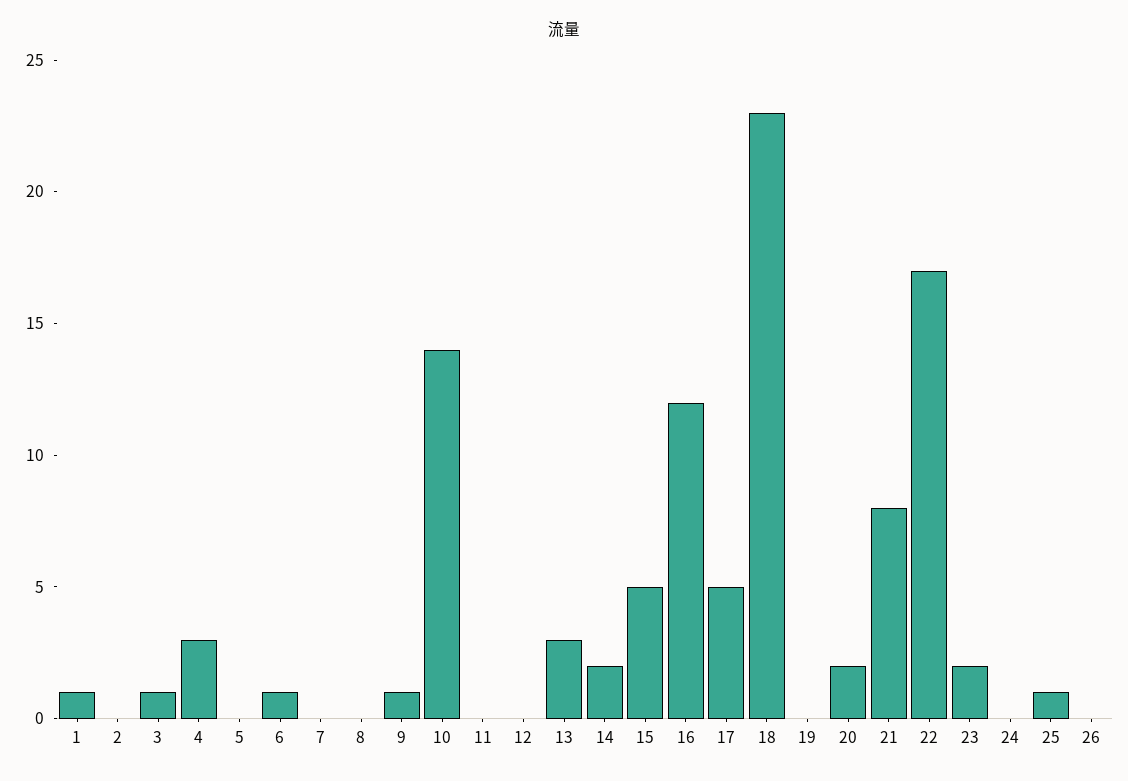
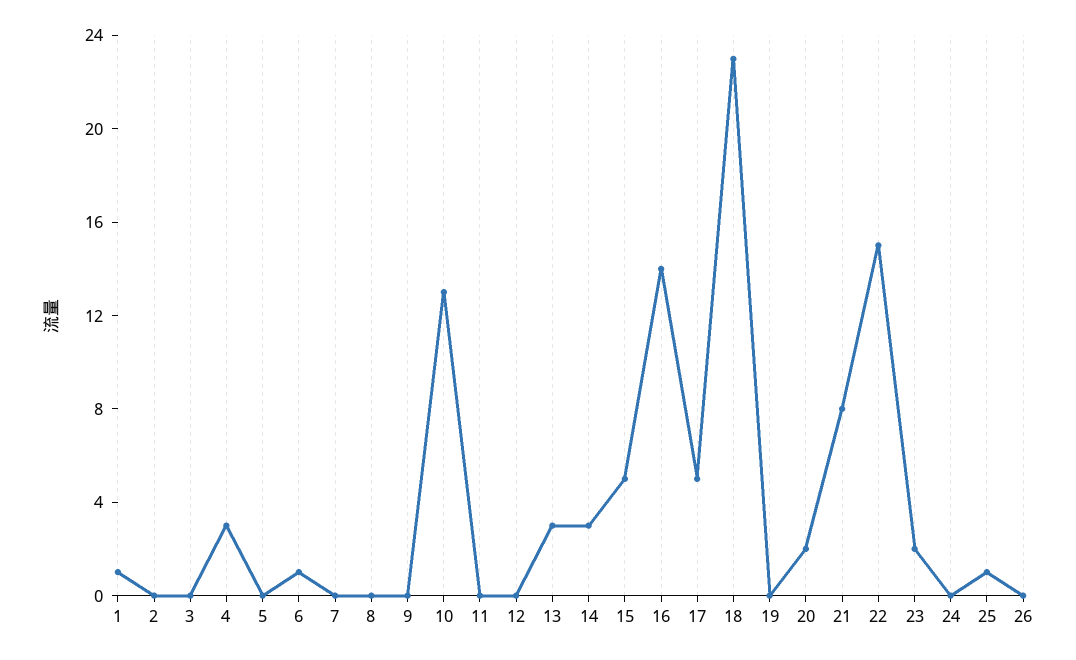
3: 1 -> 0
9: 1 -> 0
10: 14 -> 13
14: 2 -> 3
16: 12 -> 14
22: 17 -> 15

